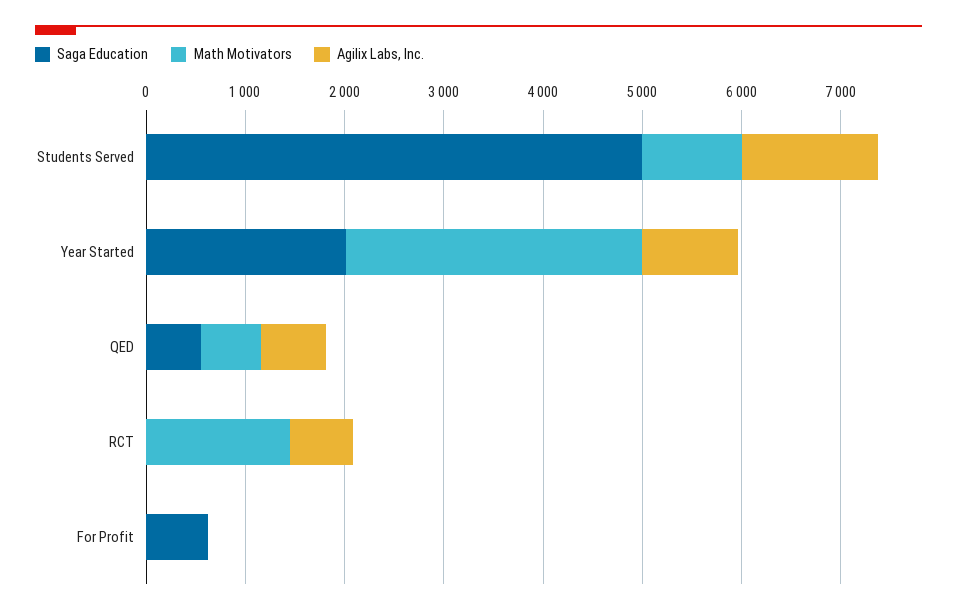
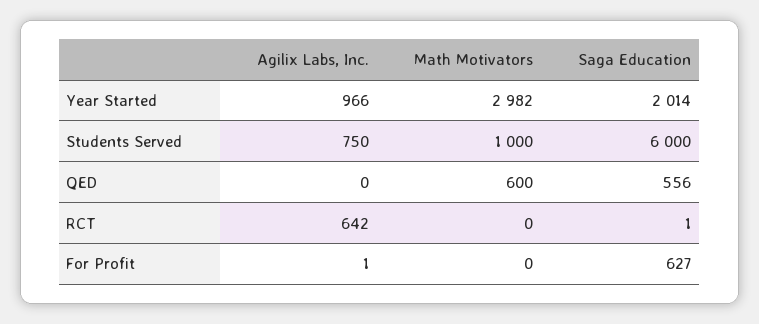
Saga Education, Students Served: 5000 -> 6000
Agilix Labs, Inc., Students Served: 1400 -> 750
Agilix Labs, Inc., QED: 600 -> 0
Math Motivators, RCT: 1400 -> 0

